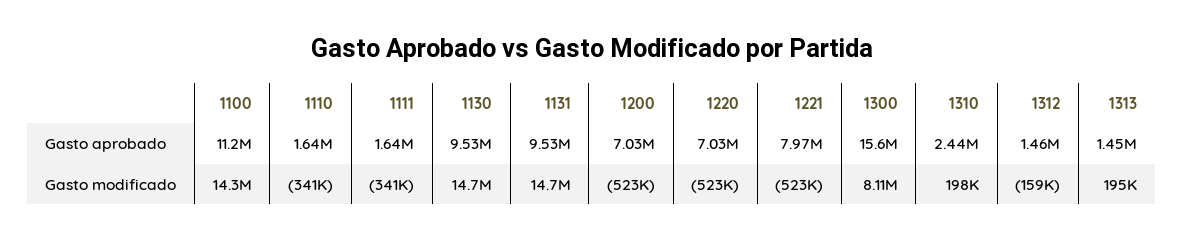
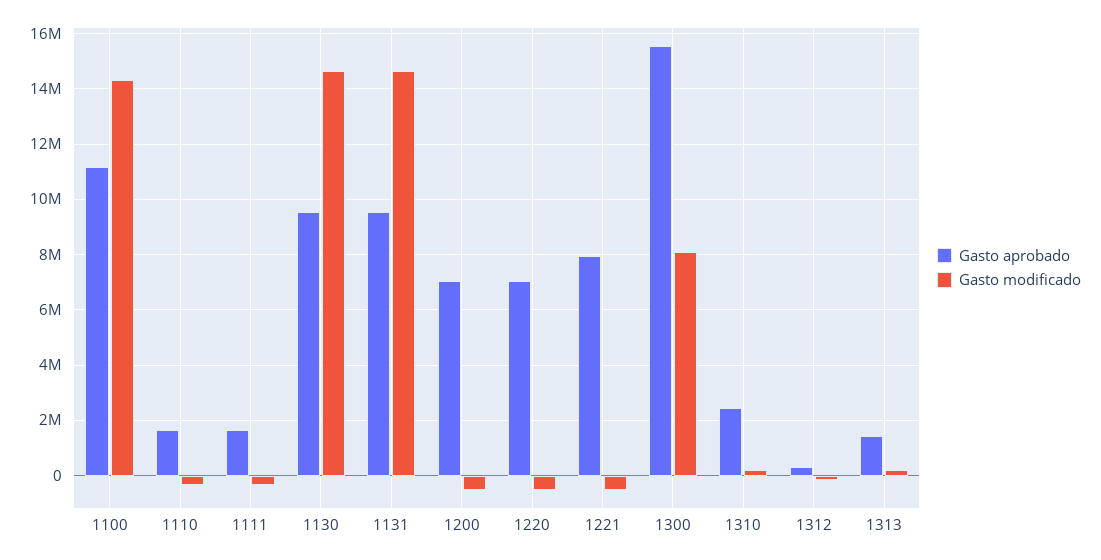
Gasto aprobado, 1312: 1460000 -> 250000

